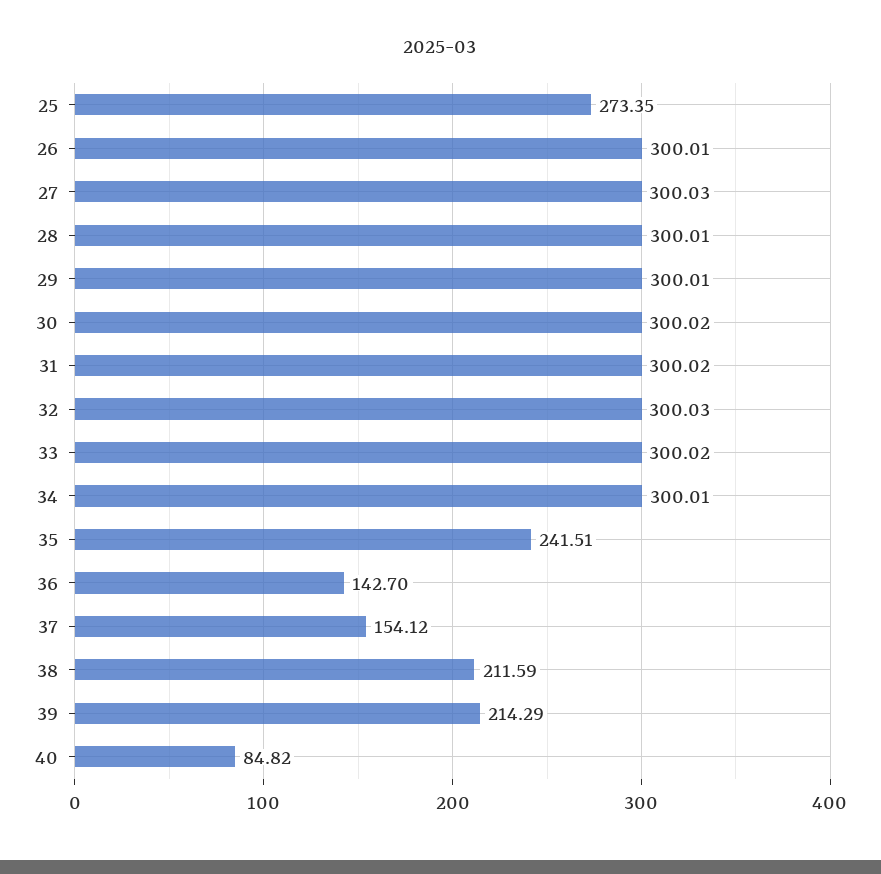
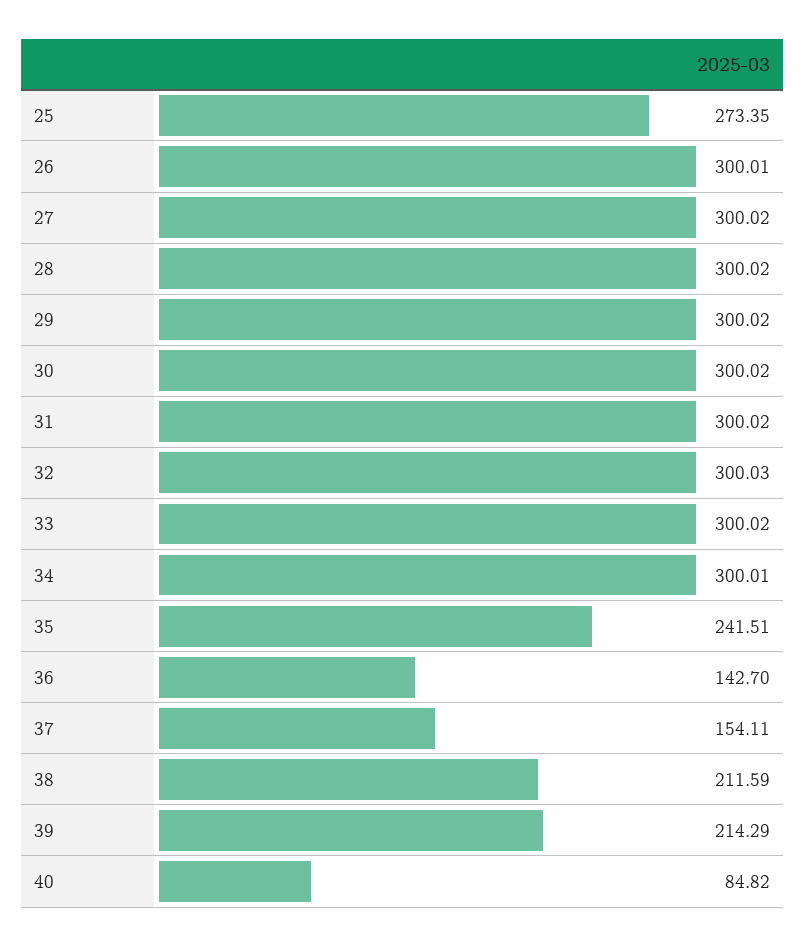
27: 300.03 -> 300.02
28: 300.01 -> 300.02
29: 300.01 -> 300.02
37: 154.12 -> 154.11

